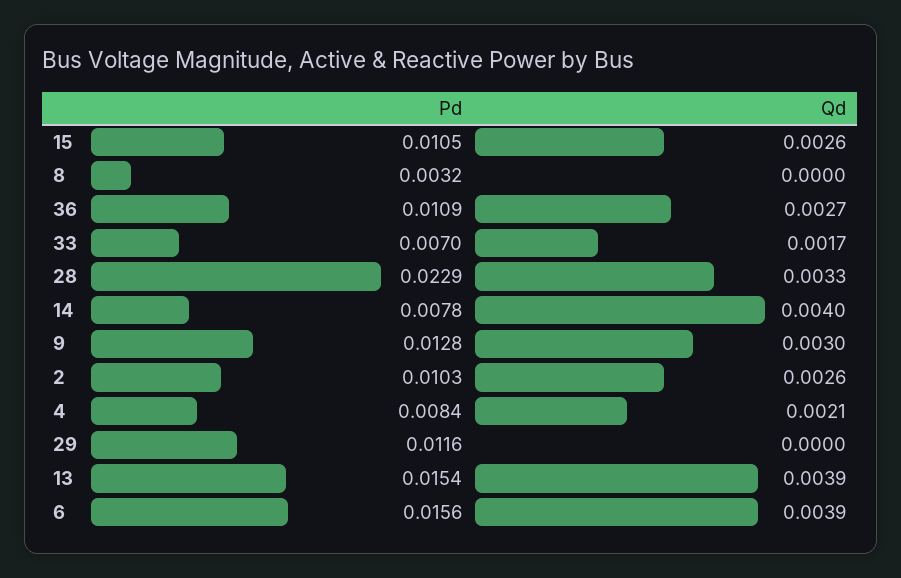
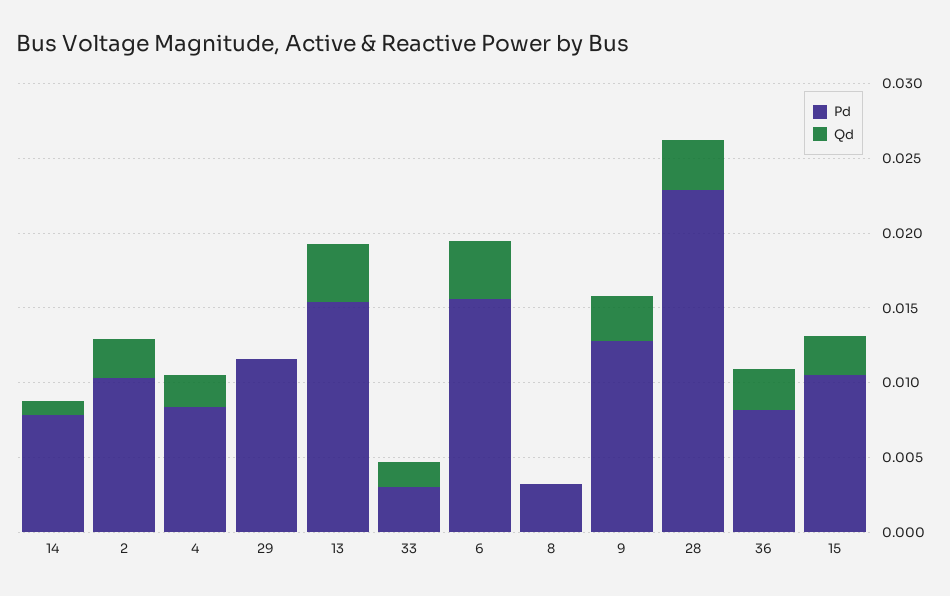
Pd, 36: 0.0109 -> 0.008
Pd, 33: 0.007 -> 0.003
Qd, 14: 0.004 -> 0.001

